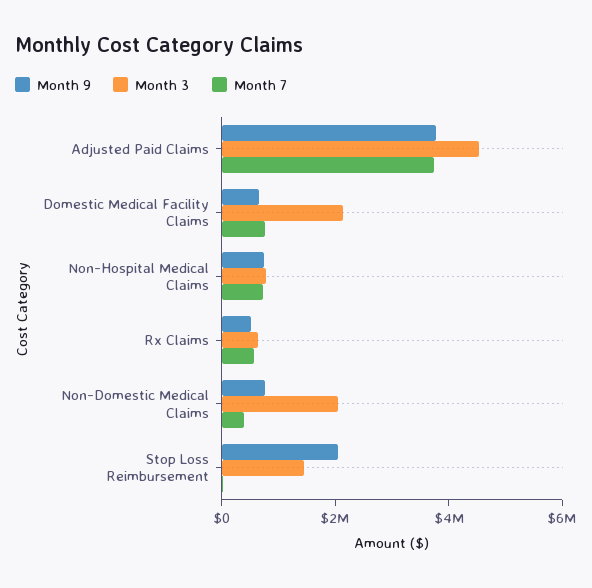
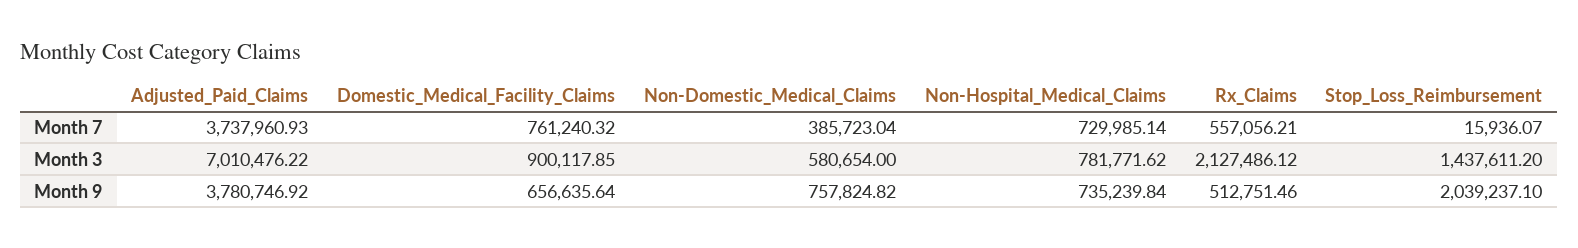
Month 3, Adjusted Paid Claims: 4500000 -> 7010476.22
Month 3, Domestic Medical Facility Claims: 2000000 -> 900117.85
Month 3, Rx Claims: 500000 -> 2127486.12
Month 3, Non-Domestic Medical Claims: 2000000 -> 580654

